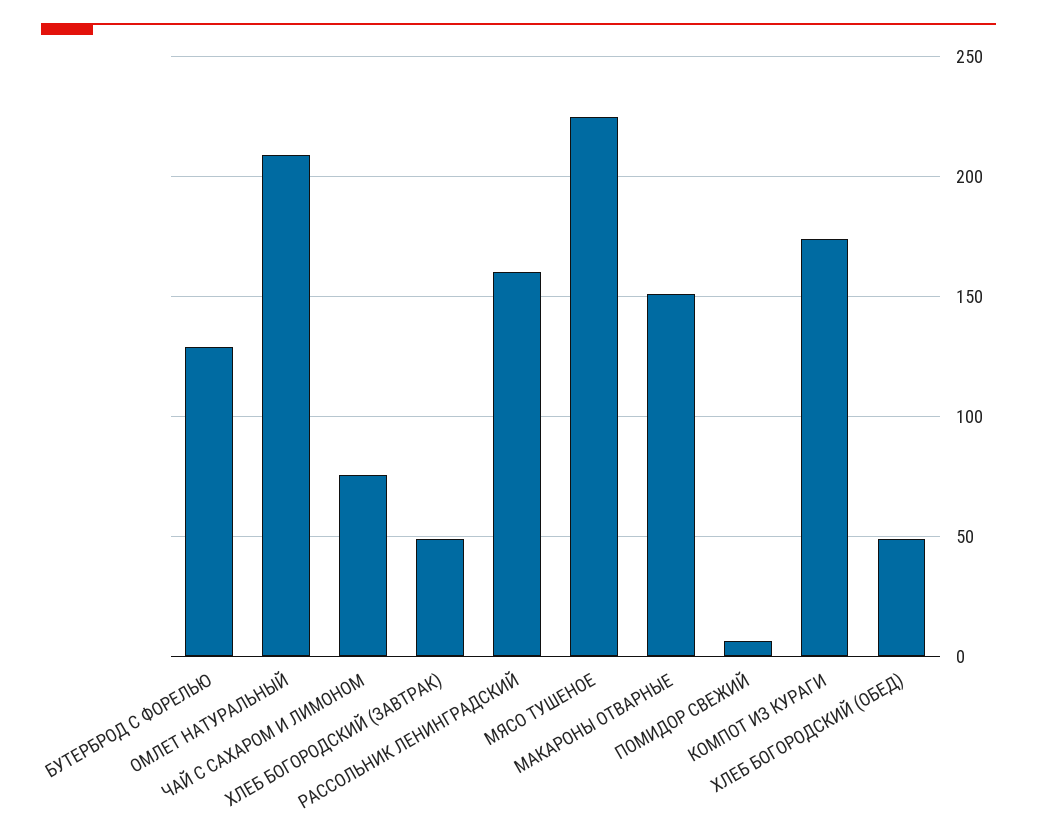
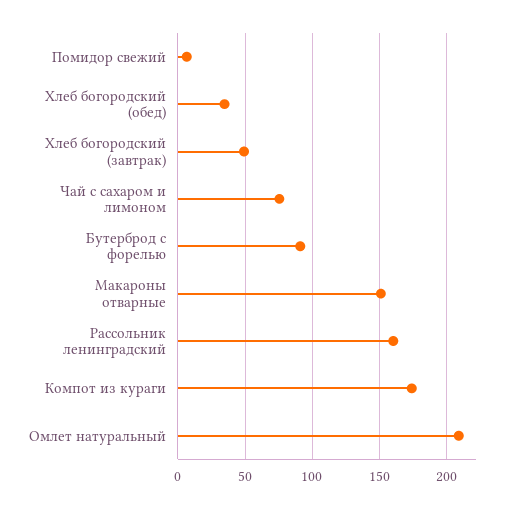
БУТЕРБРОД С ФОРЕЛЬЮ: 130 -> 90
МЯСО ТУШЕНОЕ: 225 -> none
ХЛЕБ БОГОРОДСКИЙ (ОБЕД): 50 -> 35

